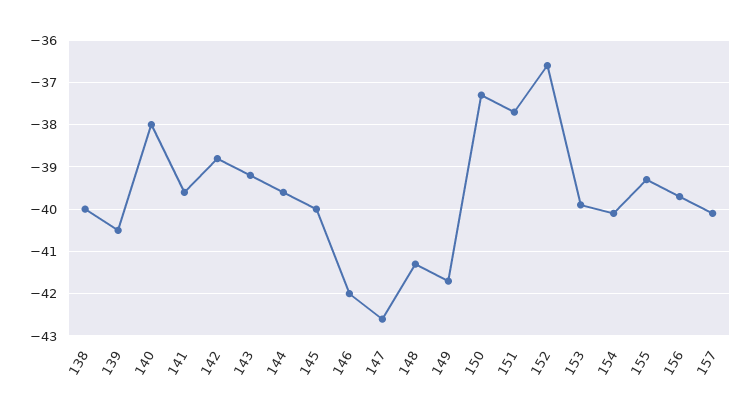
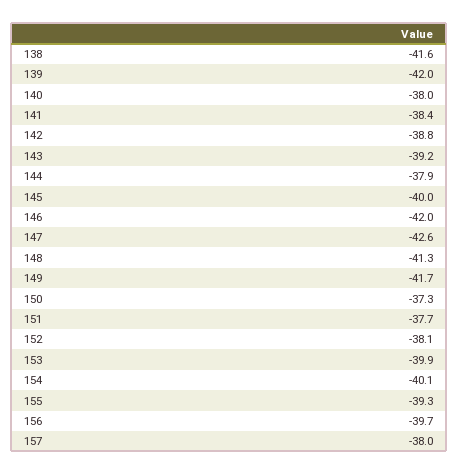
138: -40 -> -41.6
139: -40.5 -> -42
141: -39.5 -> -38.4
144: -39.5 -> -37.9
152: -36.5 -> -38.1
157: -40 -> -38

